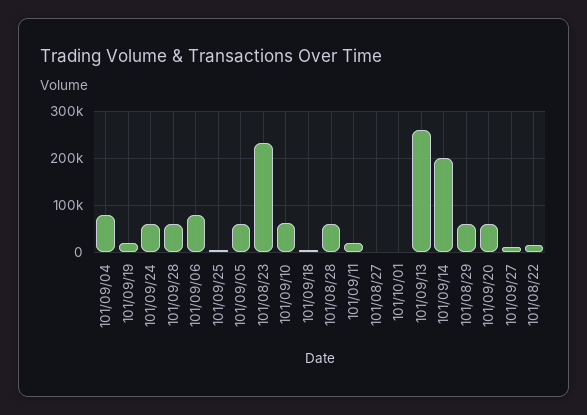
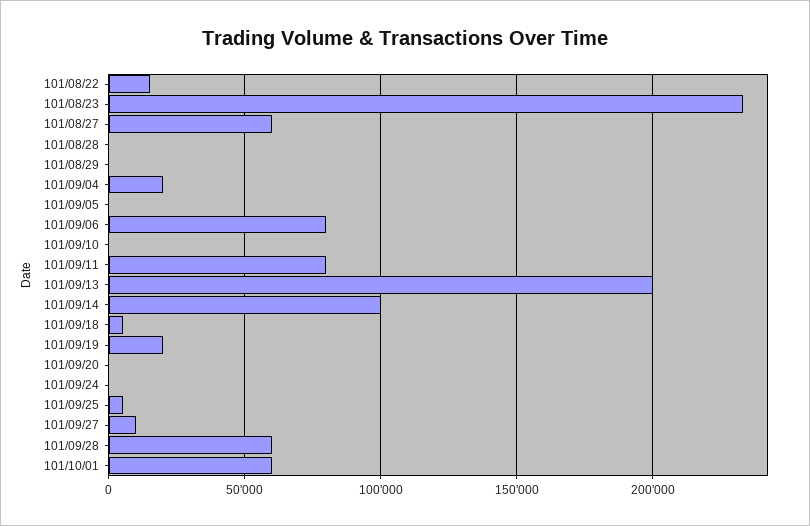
101/09/04: 80000 -> 20000
101/09/24: 60000 -> 0
101/09/05: 60000 -> 0
101/09/10: 60000 -> 0
101/08/28: 60000 -> 0
101/09/11: 20000 -> 80000
101/08/27: 0 -> 60000
101/10/01: 0 -> 60000
101/09/13: 260000 -> 200000
101/09/14: 200000 -> 100000
101/08/29: 60000 -> 0
101/09/20: 60000 -> 0

